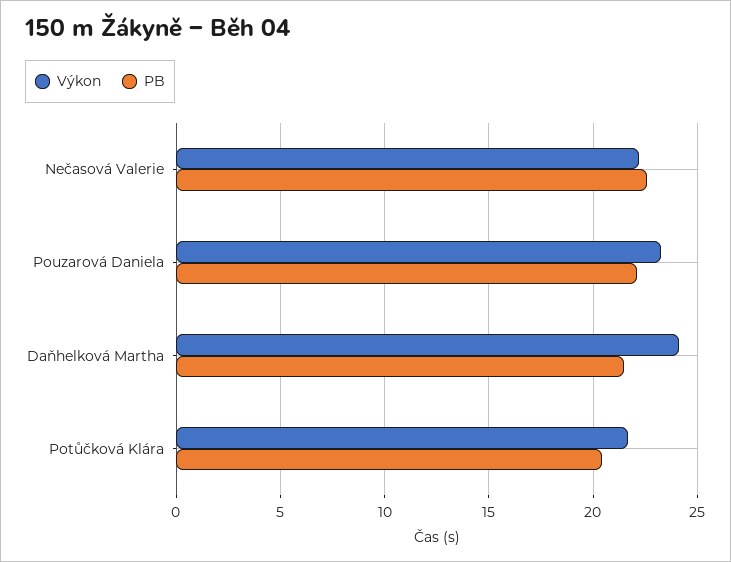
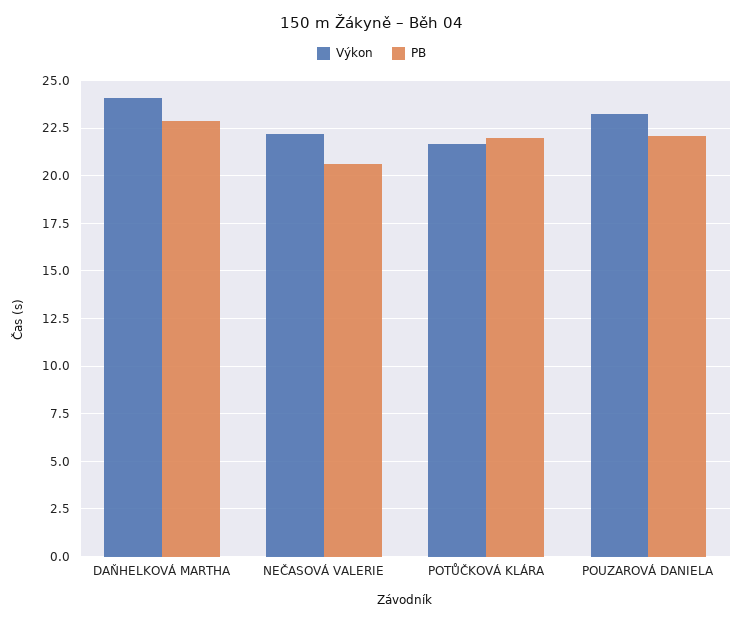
PB, Nečasová Valerie: 22.5 -> 20.5
PB, Daňhelková Martha: 21.5 -> 23
PB, Potůčková Klára: 20.5 -> 22

